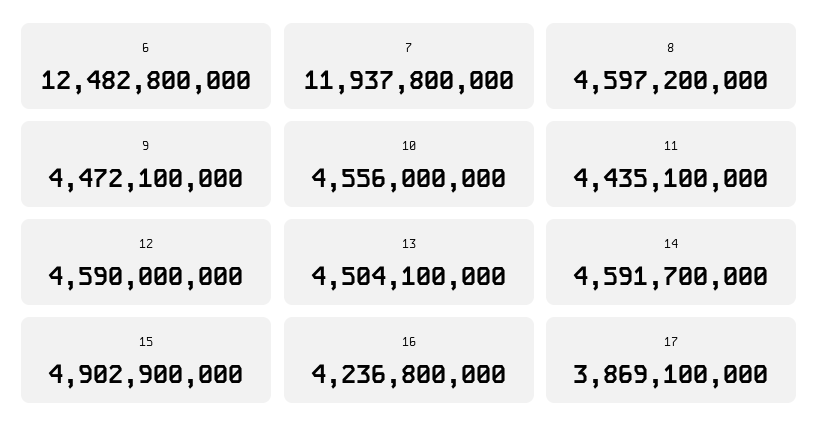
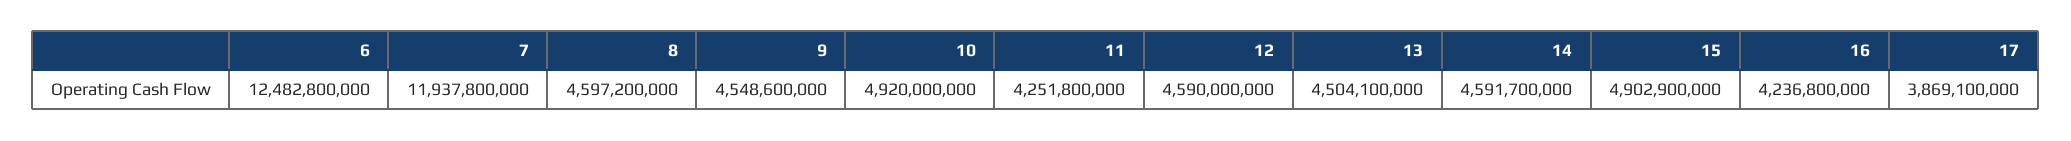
9: 4472100000 -> 4548600000
10: 4556000000 -> 4920000000
11: 4435100000 -> 4251800000

